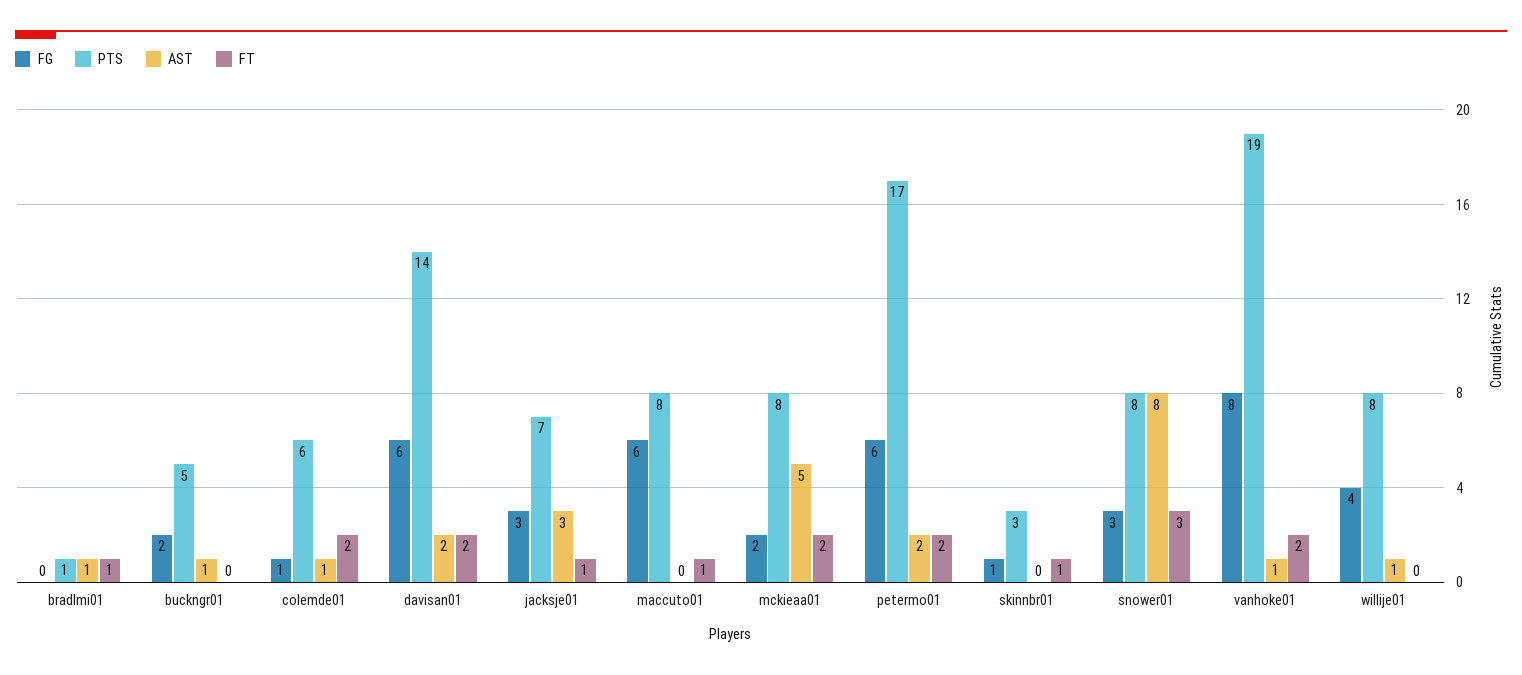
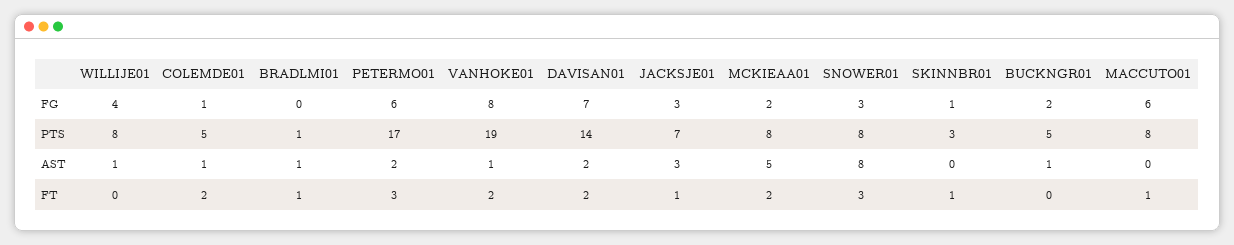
PTS, colemde01: 6 -> 5
FG, davisan01: 6 -> 7
FT, petermo01: 2 -> 3

